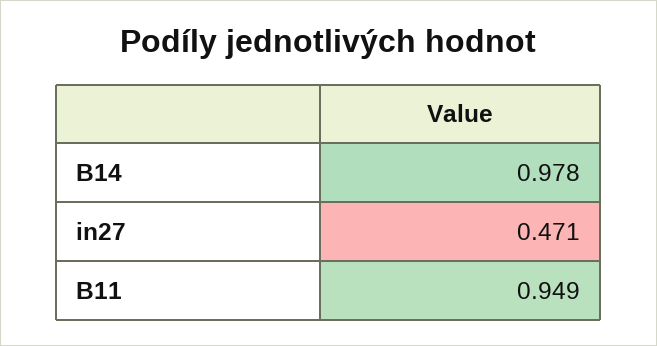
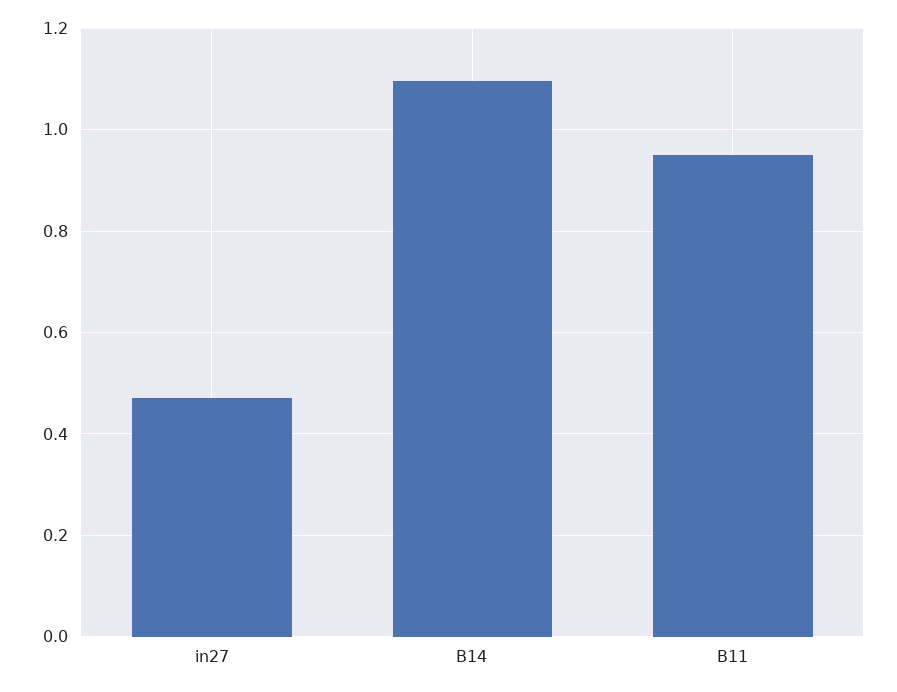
B14: 0.978 -> 1.1

